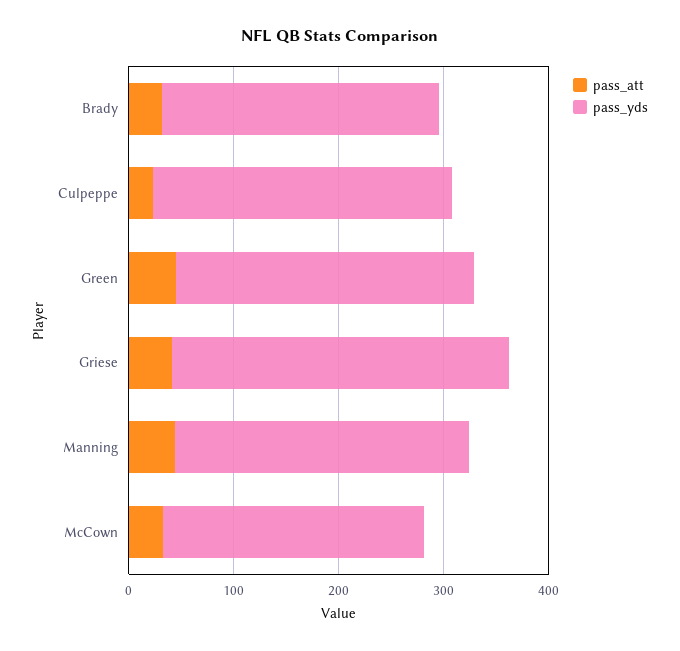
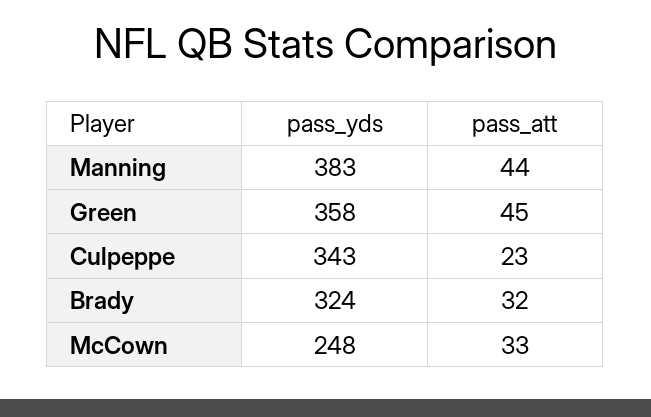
pass_yds, Brady: 260 -> 324
pass_yds, Culpeppe: 280 -> 343
pass_yds, Green: 280 -> 358
pass_att, Griese: 40 -> none
pass_yds, Griese: 320 -> none
pass_yds, Manning: 280 -> 383

